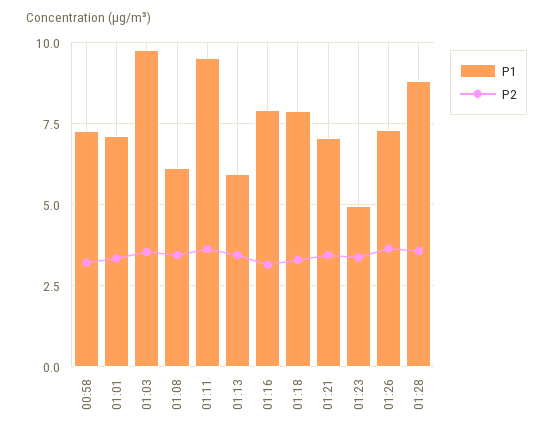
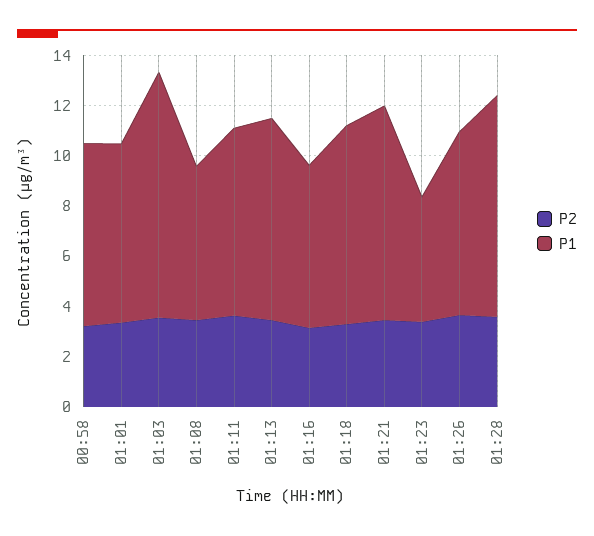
P1, 01:11: 9.5 -> 7.5
P1, 01:13: 6 -> 8
P1, 01:16: 8 -> 6.5
P1, 01:21: 7 -> 8.5

